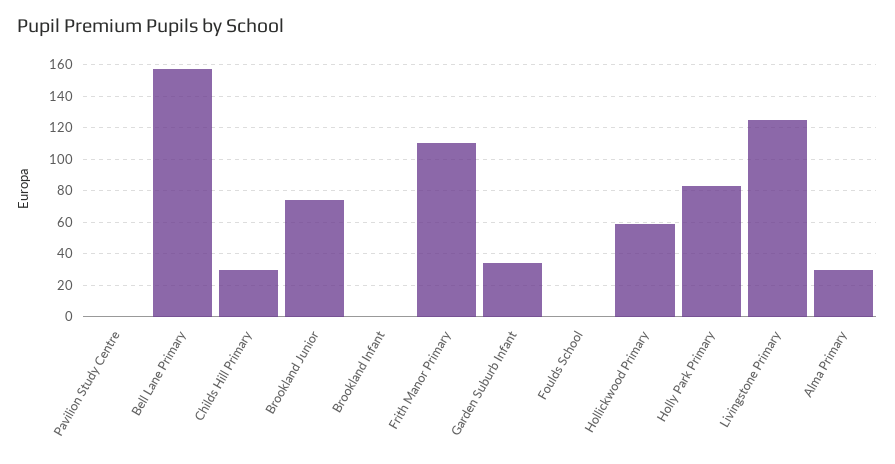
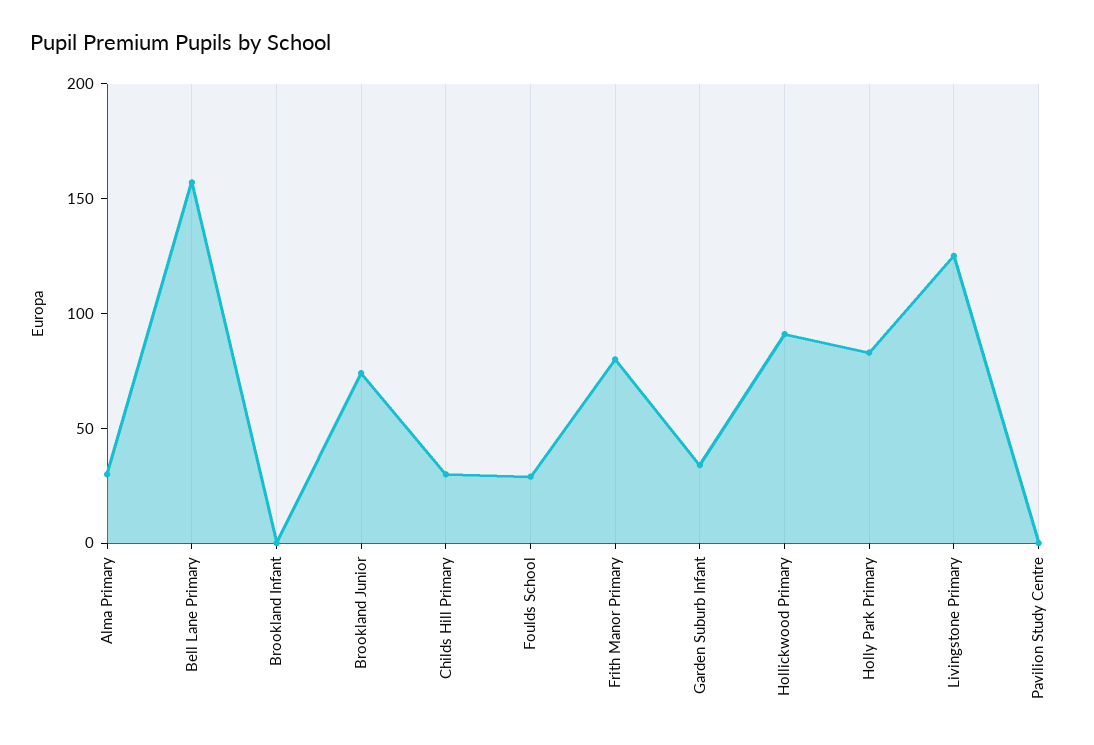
Frith Manor Primary: 110 -> 80
Foulds School: 0 -> 30
Hollickwood Primary: 60 -> 90

